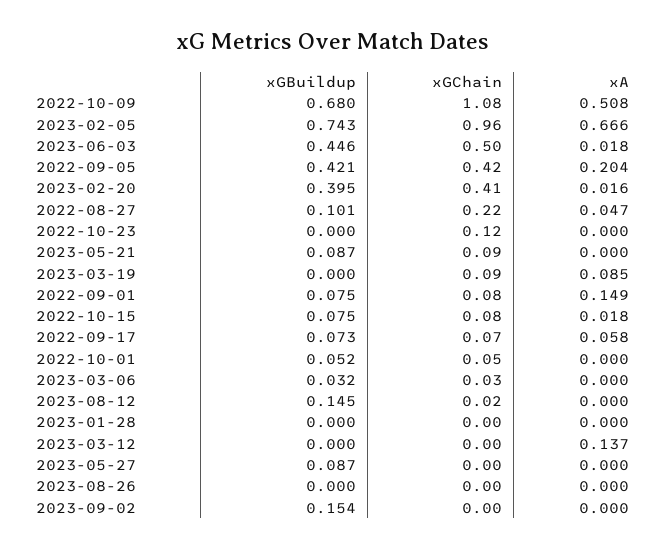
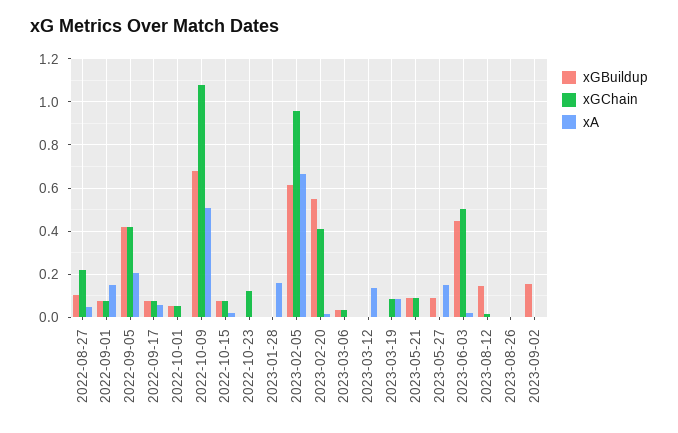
xGBuildup, 2023-02-05: 0.743 -> 0.6
xGBuildup, 2023-02-20: 0.395 -> 0.55
xA, 2023-01-28: 0 -> 0.15
xA, 2023-05-27: 0 -> 0.15

